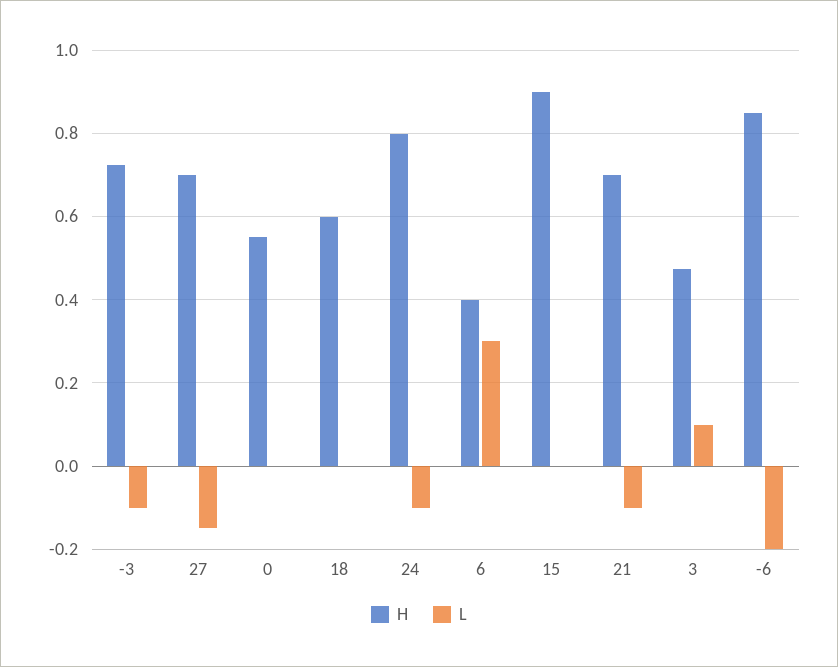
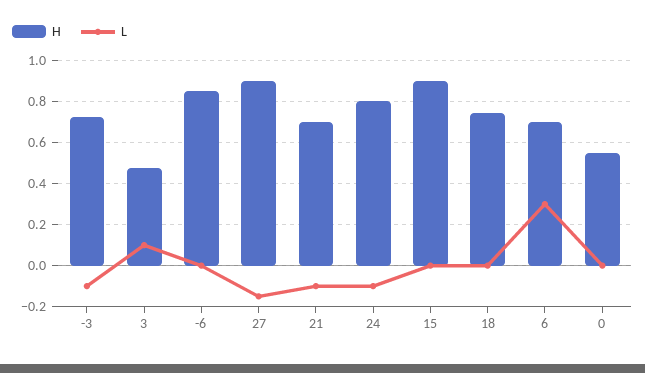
H, 27: 0.7 -> 0.9
H, 18: 0.6 -> 0.75
H, 6: 0.4 -> 0.7
L, -6: -0.2 -> 0

